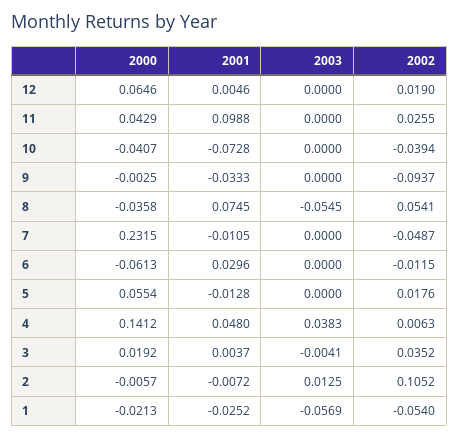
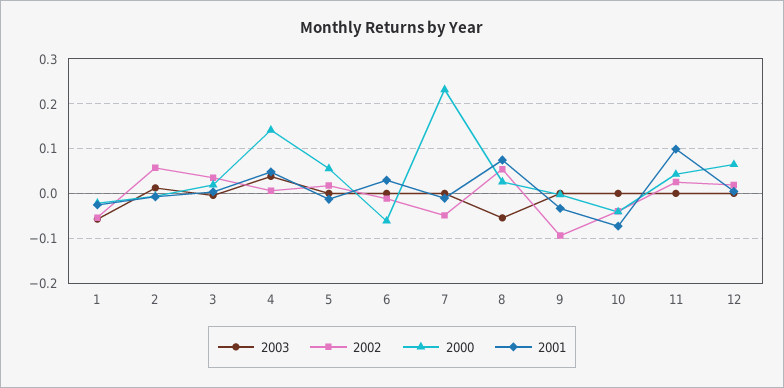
2000, 8: -0.0358 -> 0.02
2002, 2: 0.1052 -> 0.06

